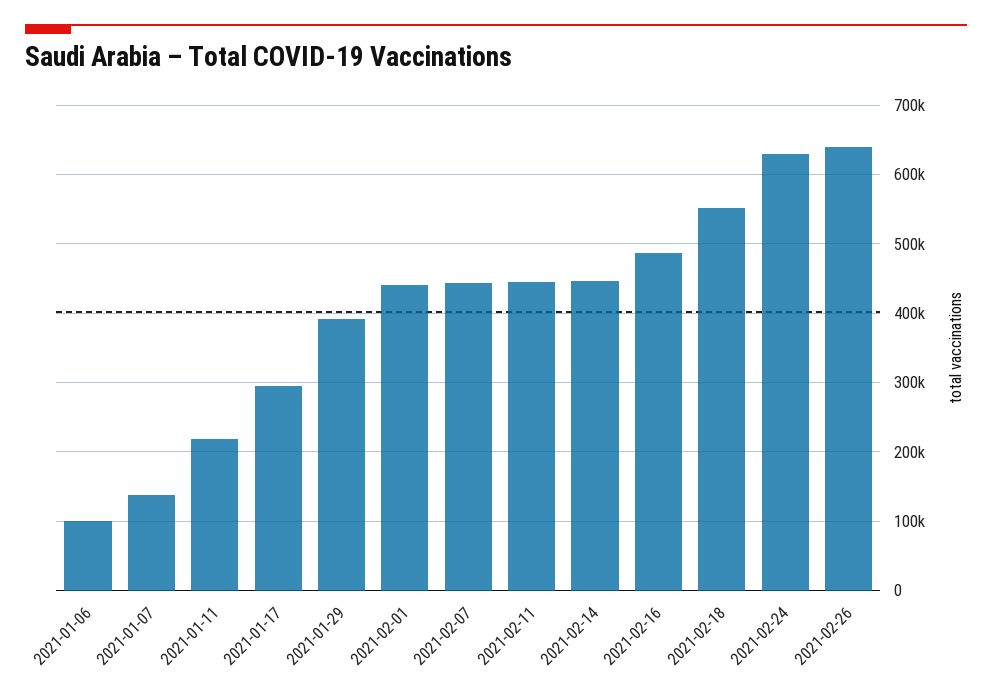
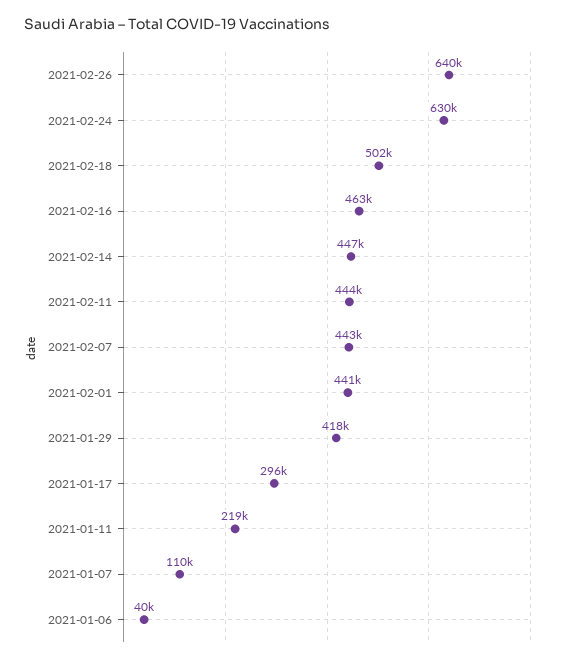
2021-01-06: 100000 -> 40000
2021-01-07: 140000 -> 110000
2021-01-29: 390000 -> 418000
2021-02-16: 490000 -> 463000
2021-02-18: 550000 -> 502000

